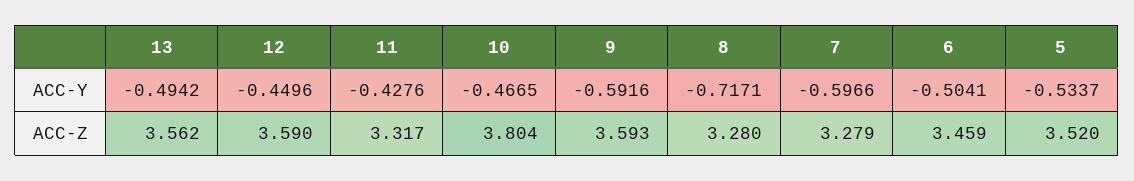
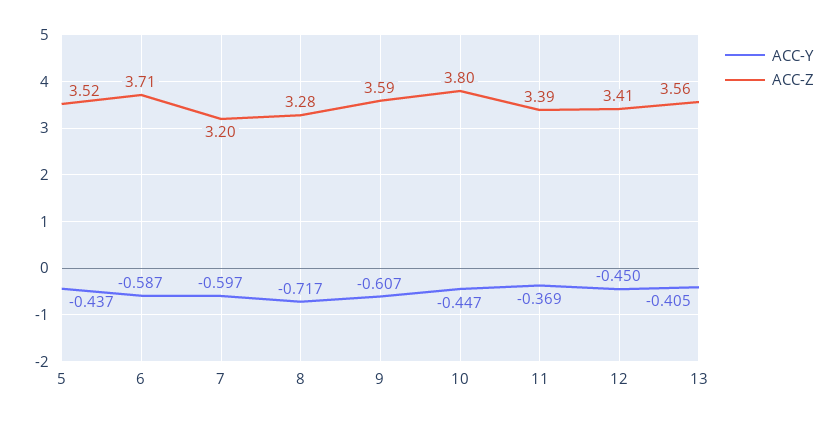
ACC-Y, 13: -0.4942 -> -0.405
ACC-Y, 11: -0.4276 -> -0.369
ACC-Y, 10: -0.4665 -> -0.447
ACC-Y, 9: -0.5916 -> -0.607
ACC-Y, 6: -0.5041 -> -0.587
ACC-Y, 5: -0.5337 -> -0.437
ACC-Z, 12: 3.59 -> 3.41
ACC-Z, 11: 3.317 -> 3.39
ACC-Z, 7: 3.279 -> 3.2
ACC-Z, 6: 3.459 -> 3.71

